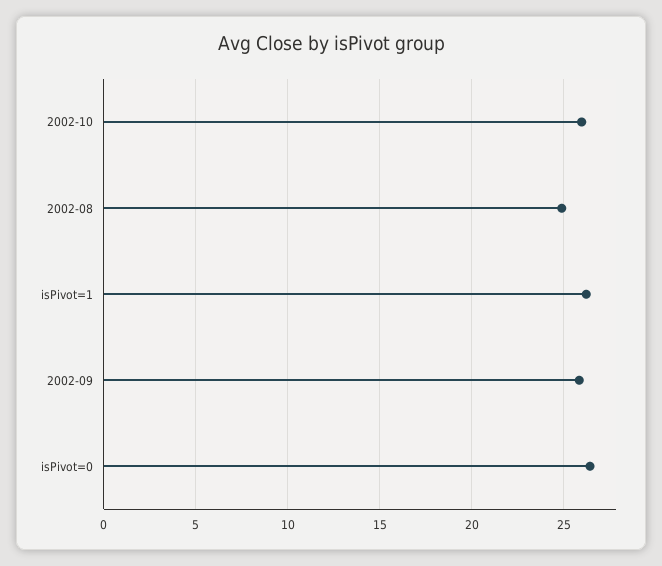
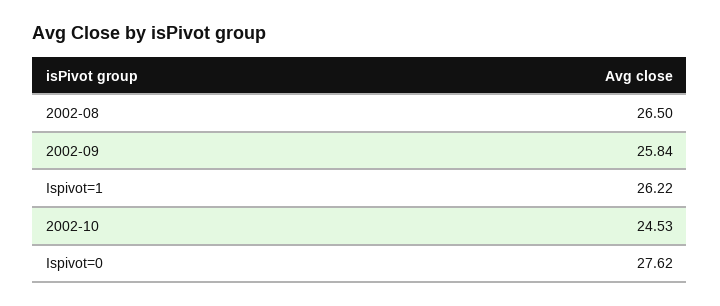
2002-10: 26 -> 24.53
2002-08: 25 -> 26.5
isPivot=0: 26.5 -> 27.62

